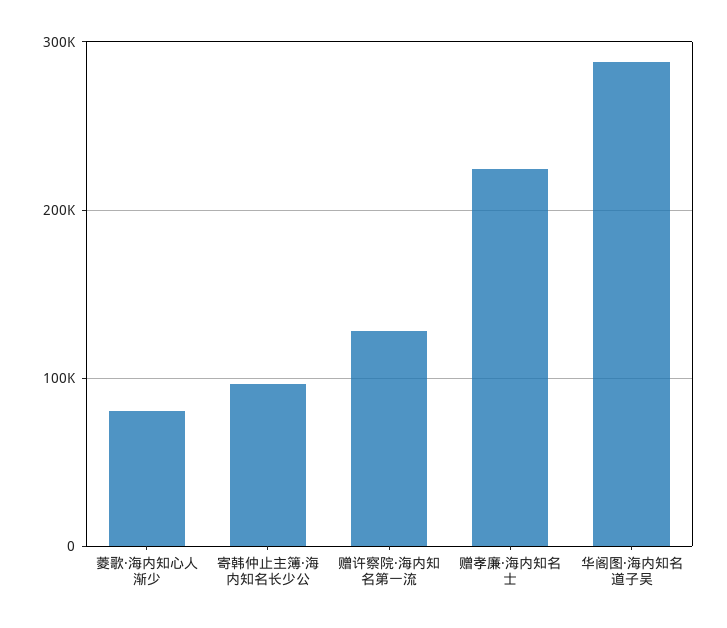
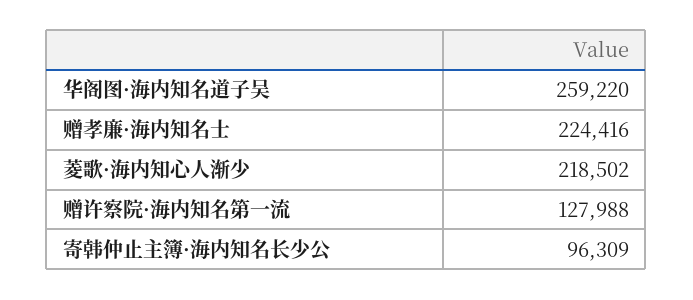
菱歌·海内知心人渐少: 80000 -> 218502
华阁图·海内知名道子吴: 290000 -> 259220

